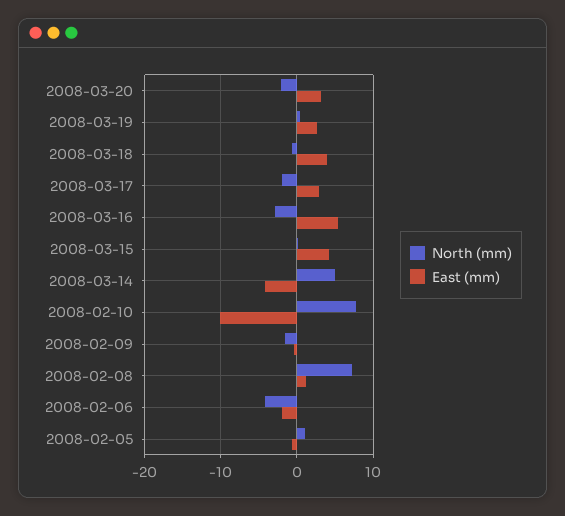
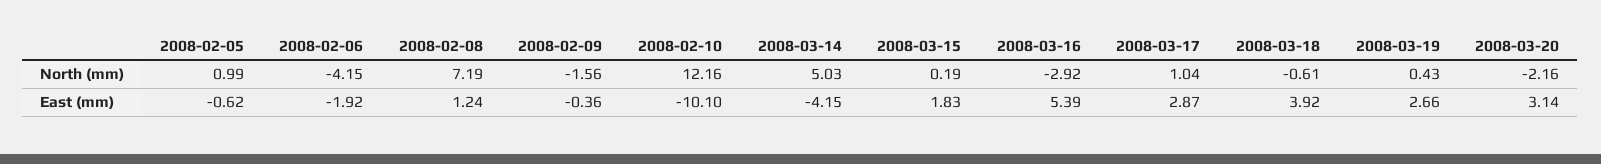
North (mm), 2008-03-17: -2 -> 1.04
East (mm), 2008-03-15: 4 -> 1.83
North (mm), 2008-02-10: 8 -> 12.16

